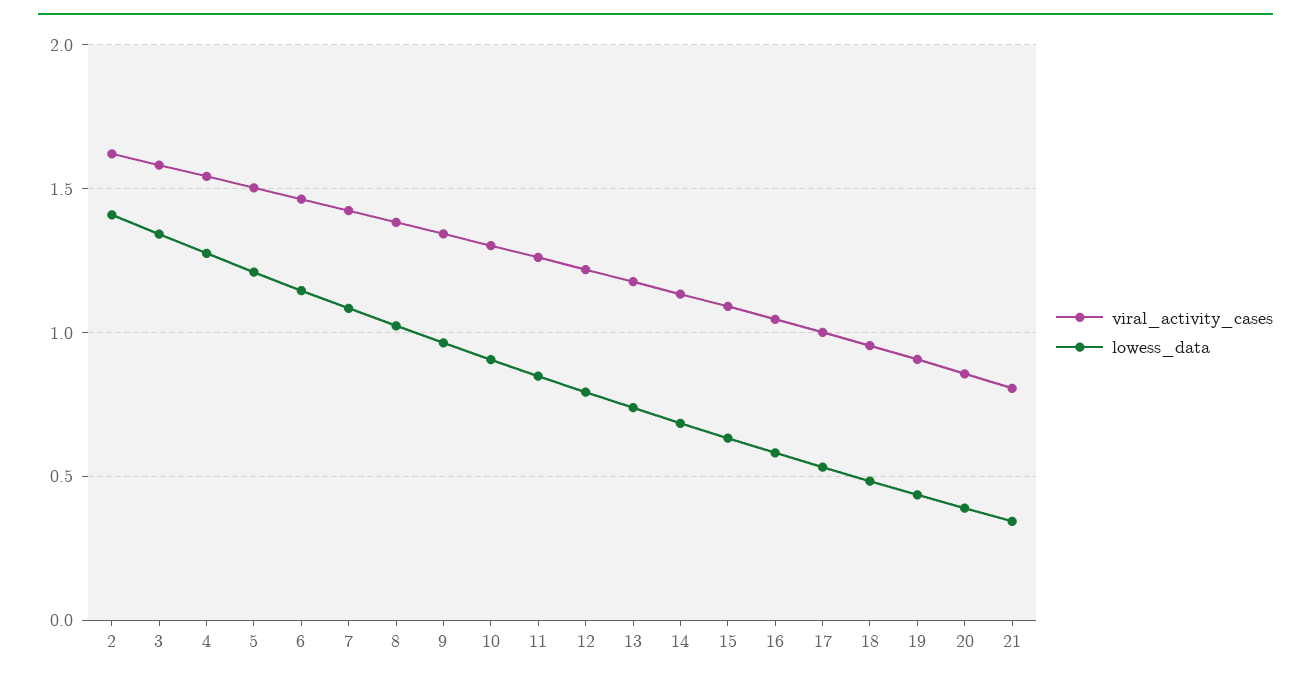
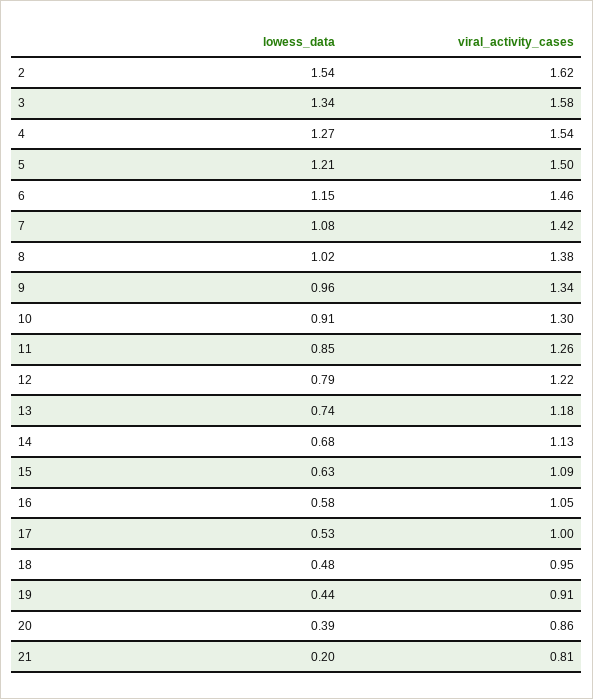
lowess_data, 2: 1.4 -> 1.54
lowess_data, 21: 0.35 -> 0.2

